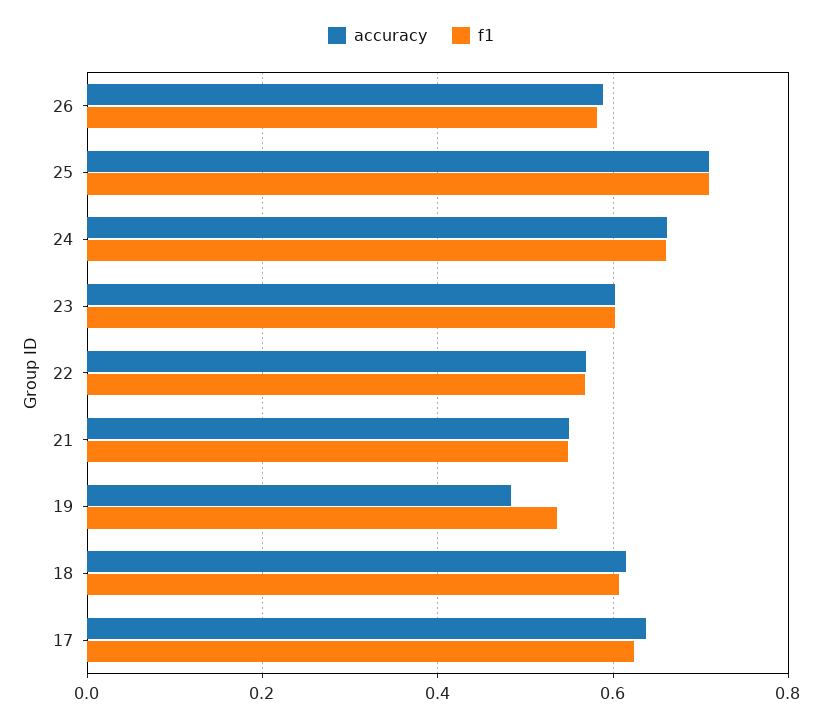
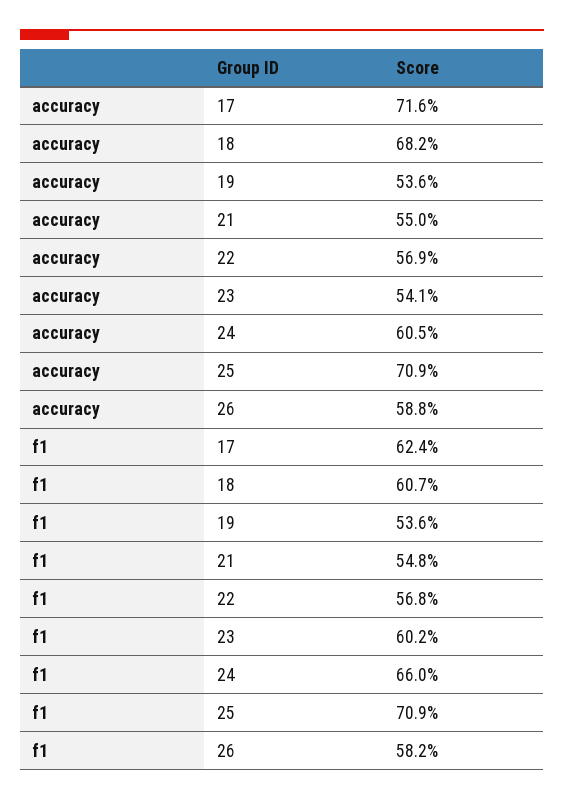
accuracy, 24: 0.66 -> 0.605
accuracy, 23: 0.6 -> 0.541
accuracy, 19: 0.48 -> 0.536
accuracy, 18: 0.62 -> 0.682
accuracy, 17: 0.64 -> 0.716

